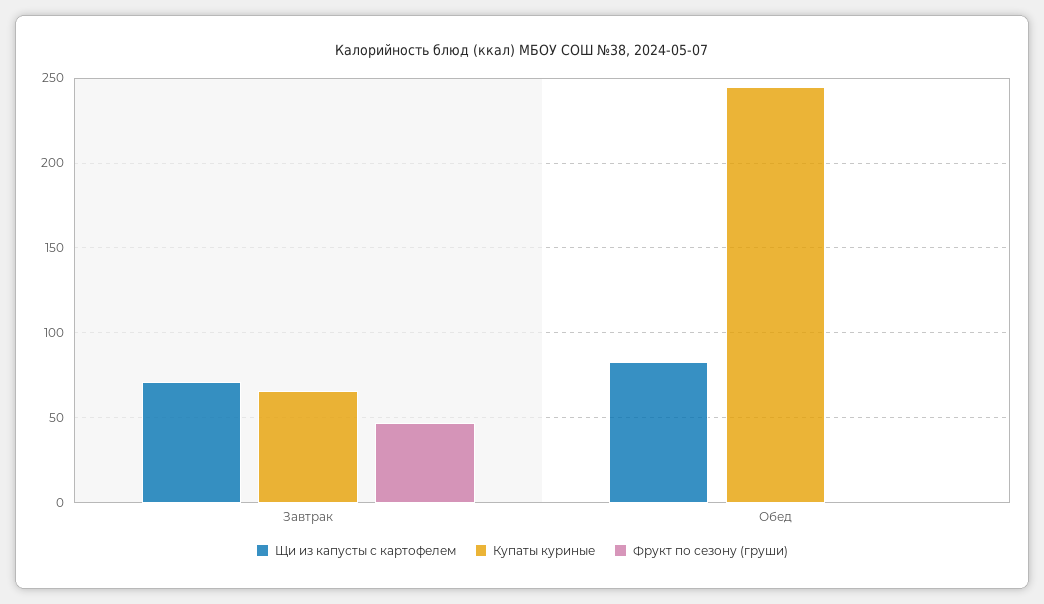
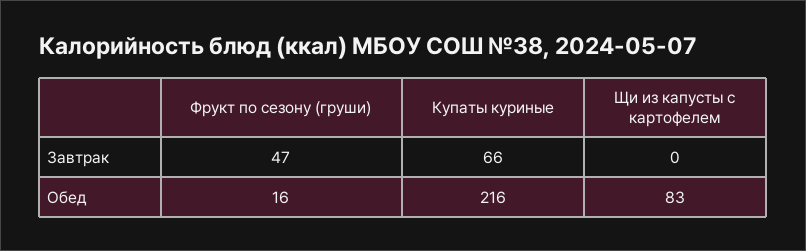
Щи из капусты с картофелем, Завтрак: 70 -> 0
Купаты куриные, Обед: 245 -> 216
Фрукт по сезону (груши), Обед: 0 -> 16

